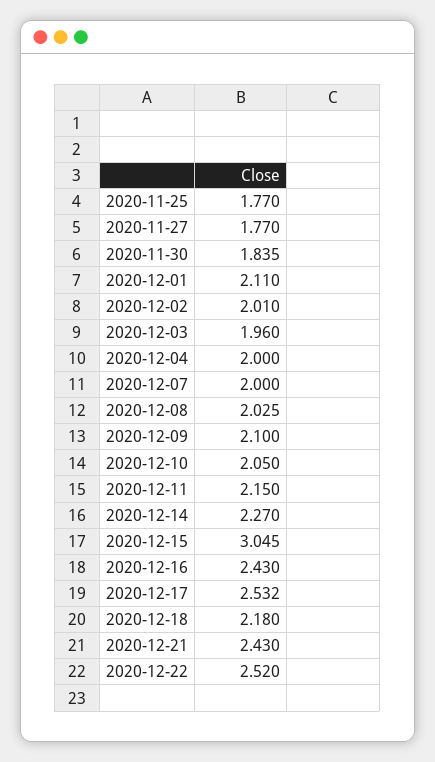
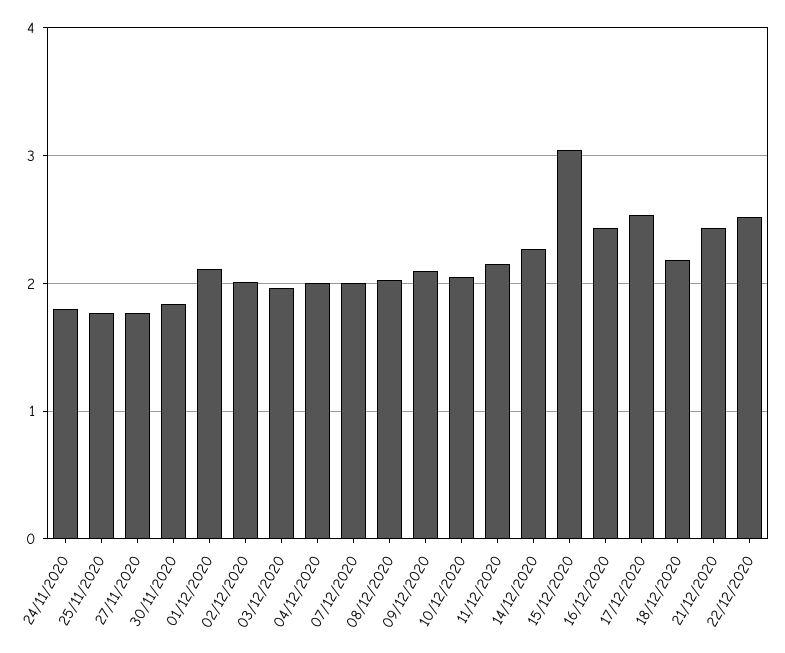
24/11/2020: none -> 1.8

